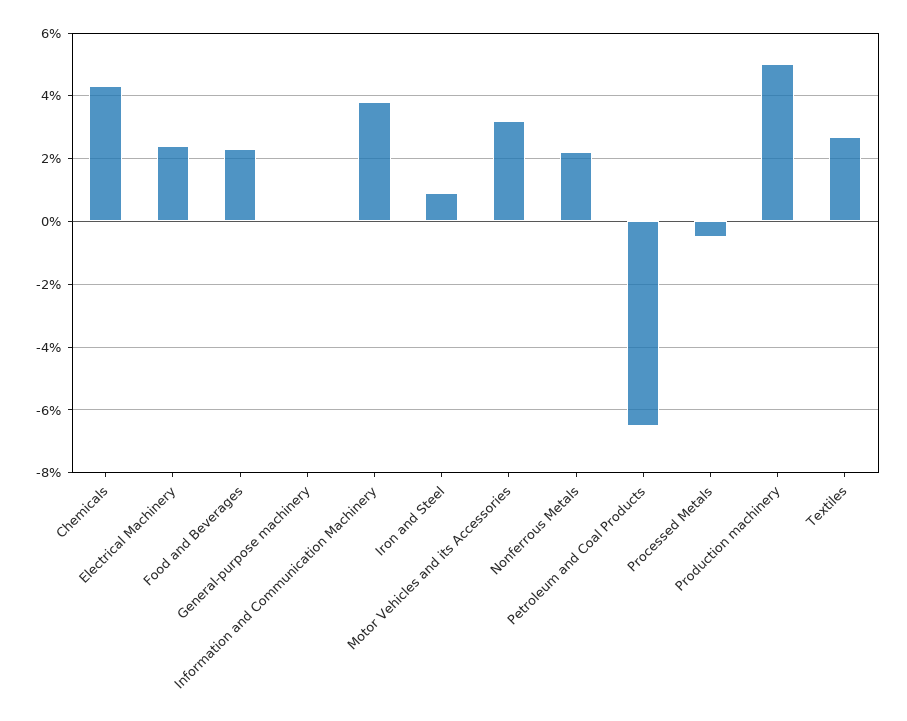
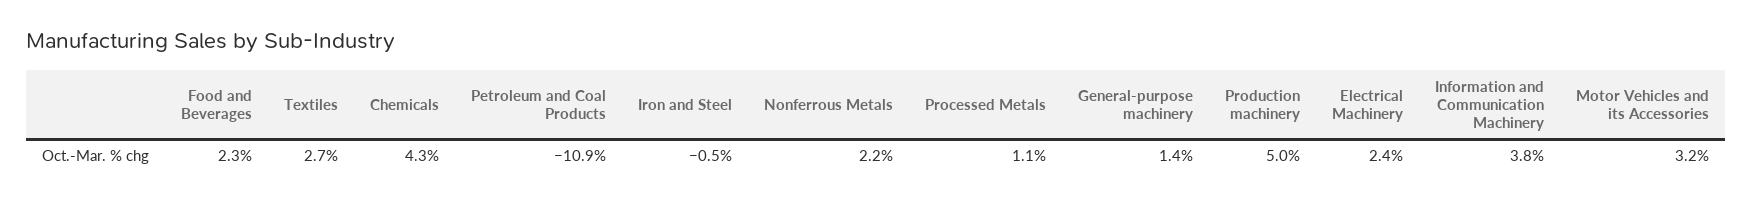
General-purpose machinery: 0 -> 1.4
Iron and Steel: 1 -> -0.5
Petroleum and Coal Products: -6.5 -> -10.9
Processed Metals: -0.5 -> 1.1

